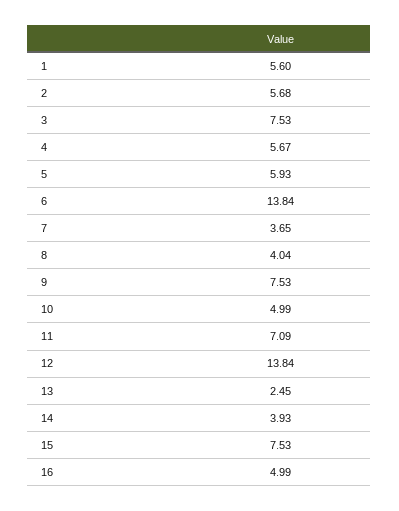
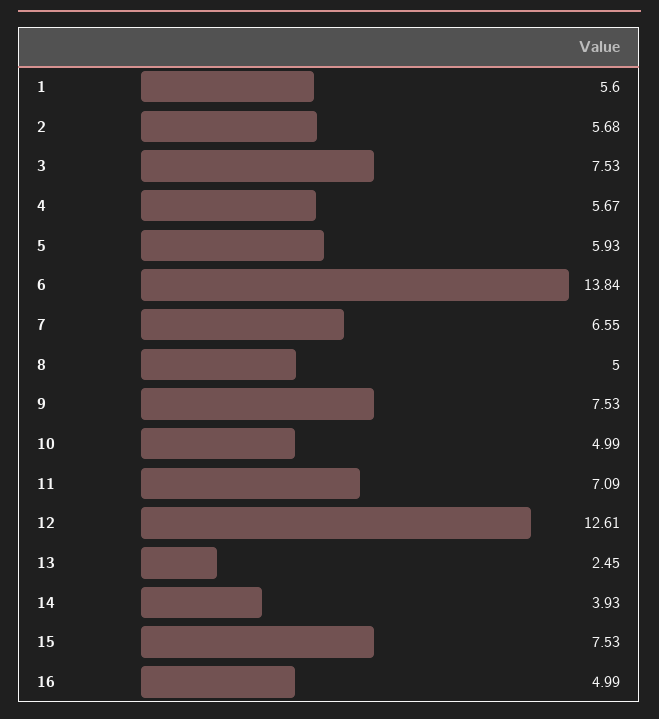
7: 3.65 -> 6.55
8: 4.04 -> 5
12: 13.84 -> 12.61

